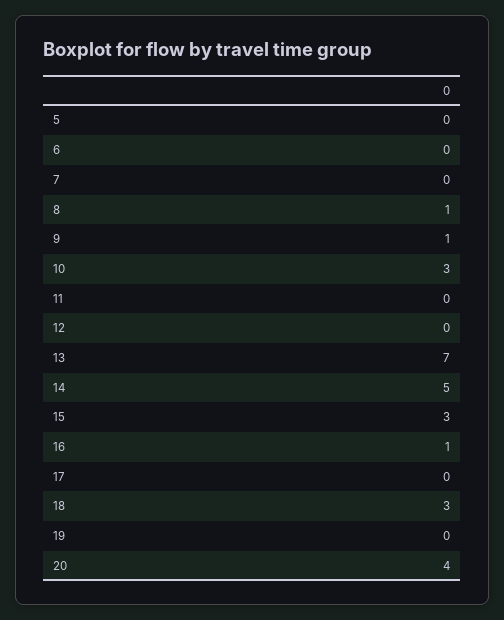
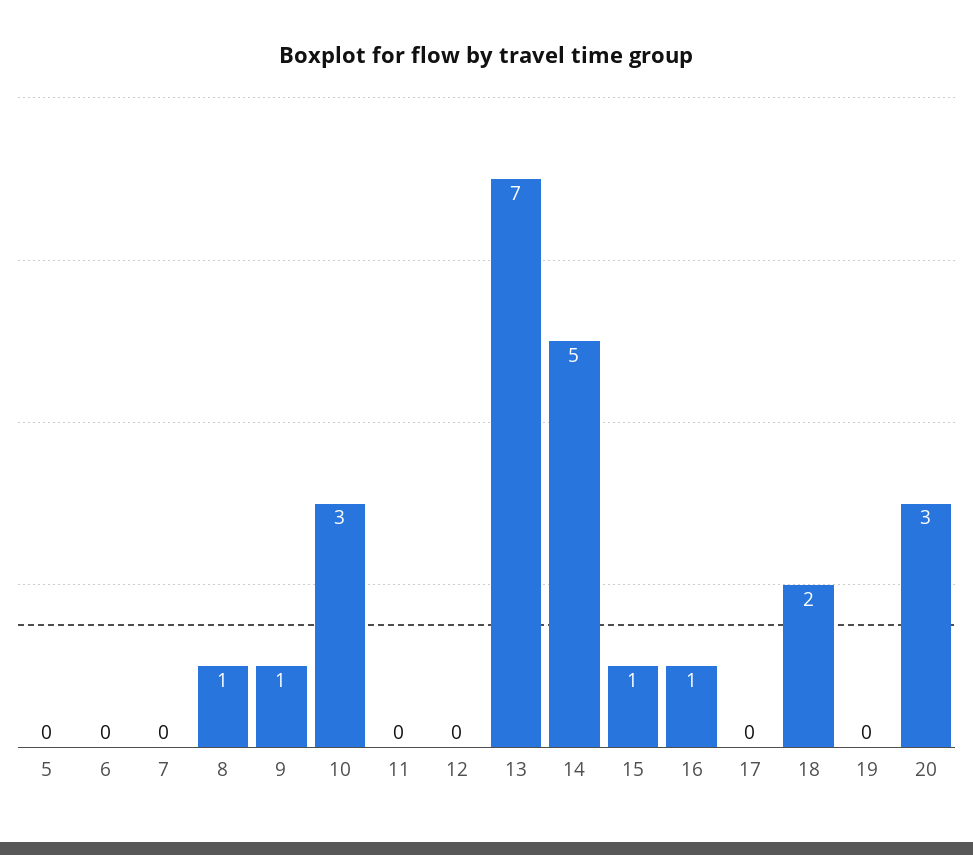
15: 3 -> 1
18: 3 -> 2
20: 4 -> 3

